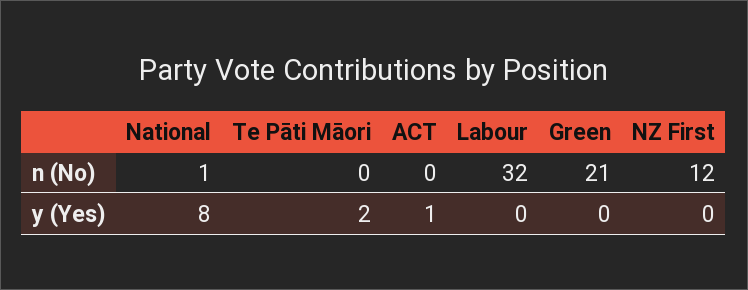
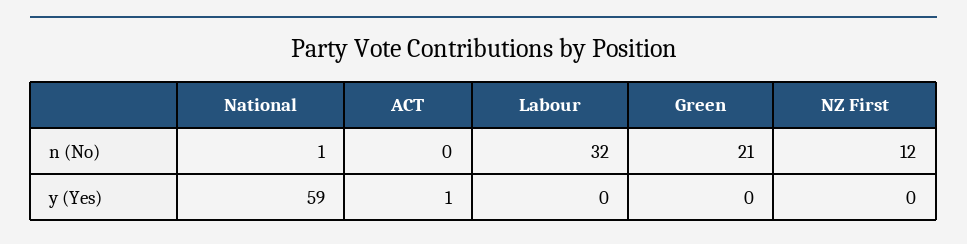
Te Pāti Māori, n (No): 0 -> none
National, y (Yes): 8 -> 59
Te Pāti Māori, y (Yes): 2 -> none

